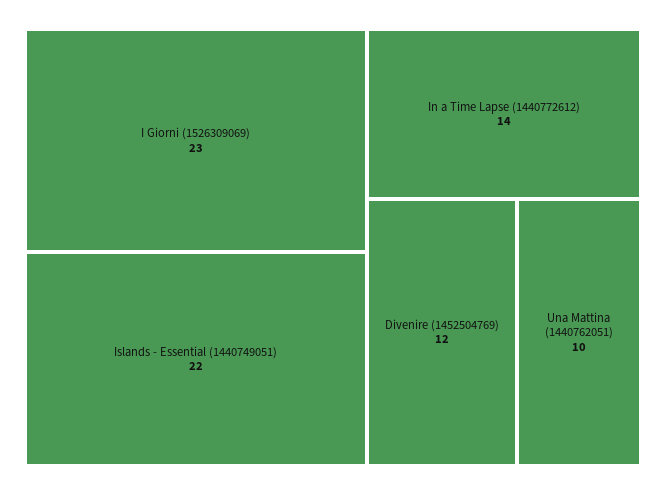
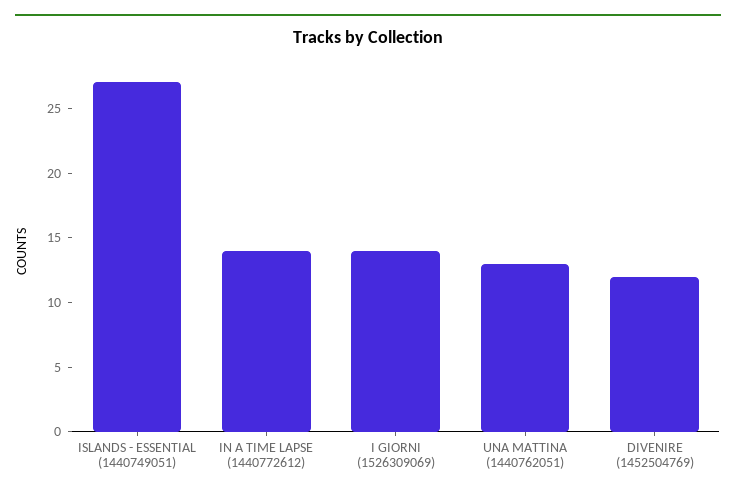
I Giorni (1526309069): 23 -> 14
Islands - Essential (1440749051): 22 -> 27
Una Mattina (1440762051): 10 -> 13

